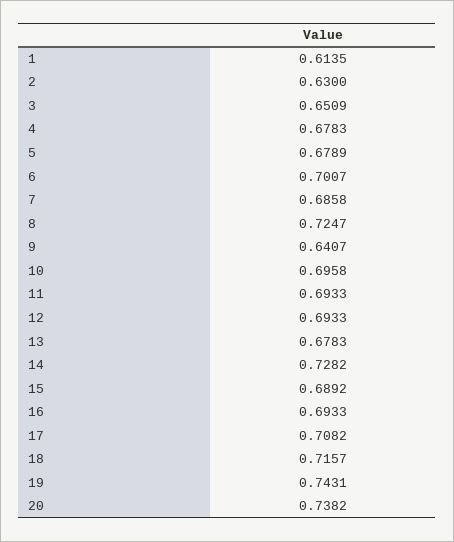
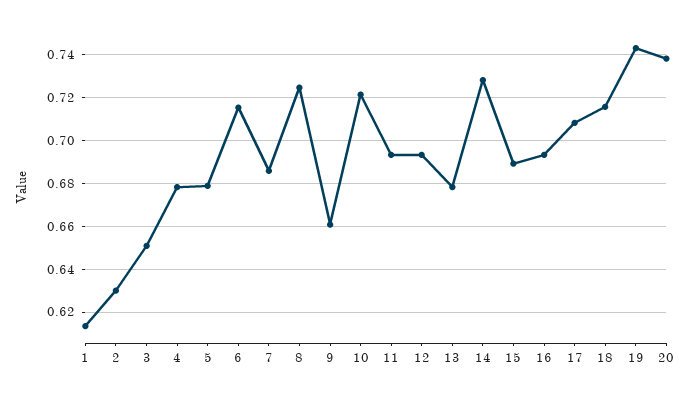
6: 0.7007 -> 0.715
9: 0.6407 -> 0.66
10: 0.6958 -> 0.72

